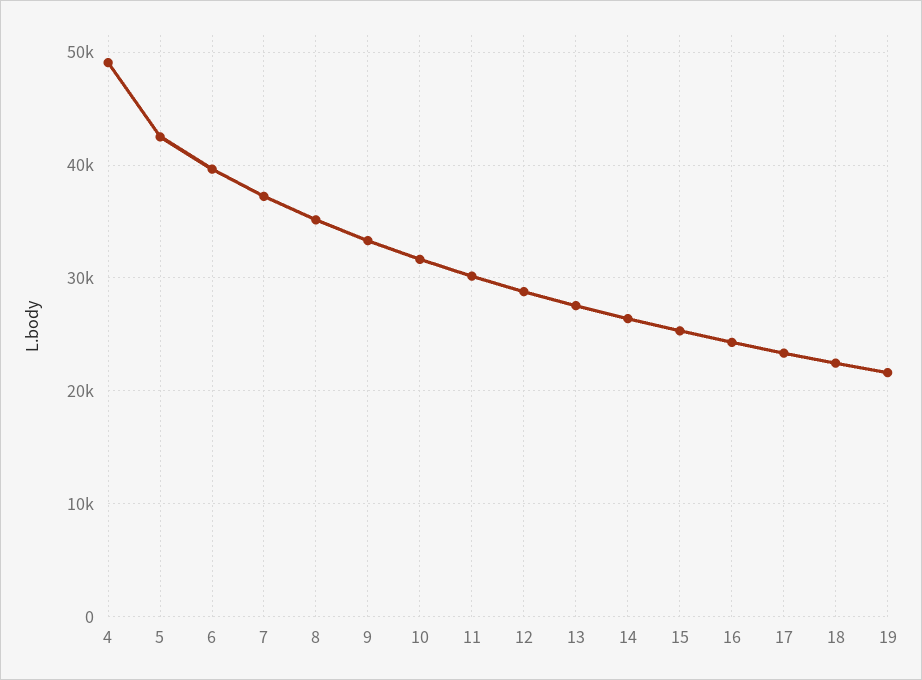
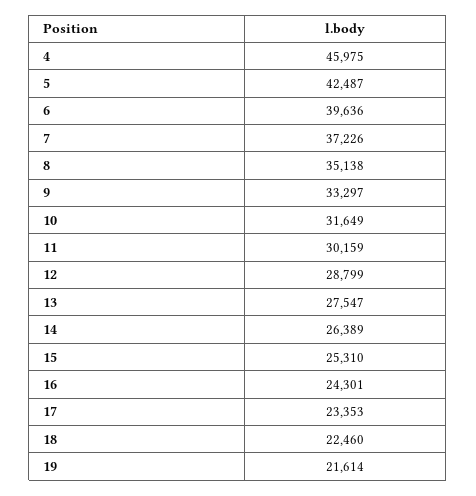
4: 49000 -> 45975

